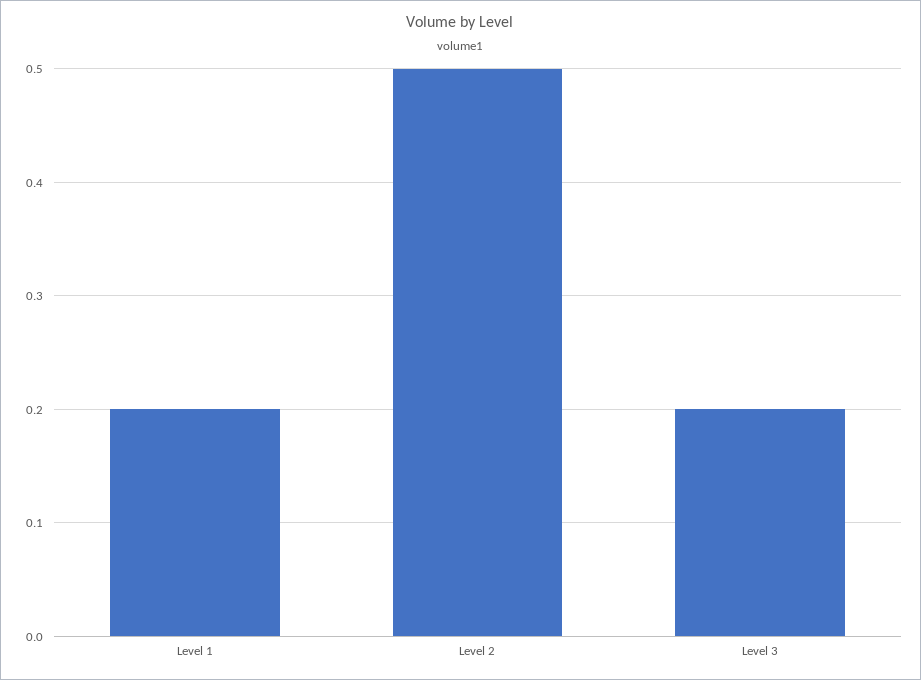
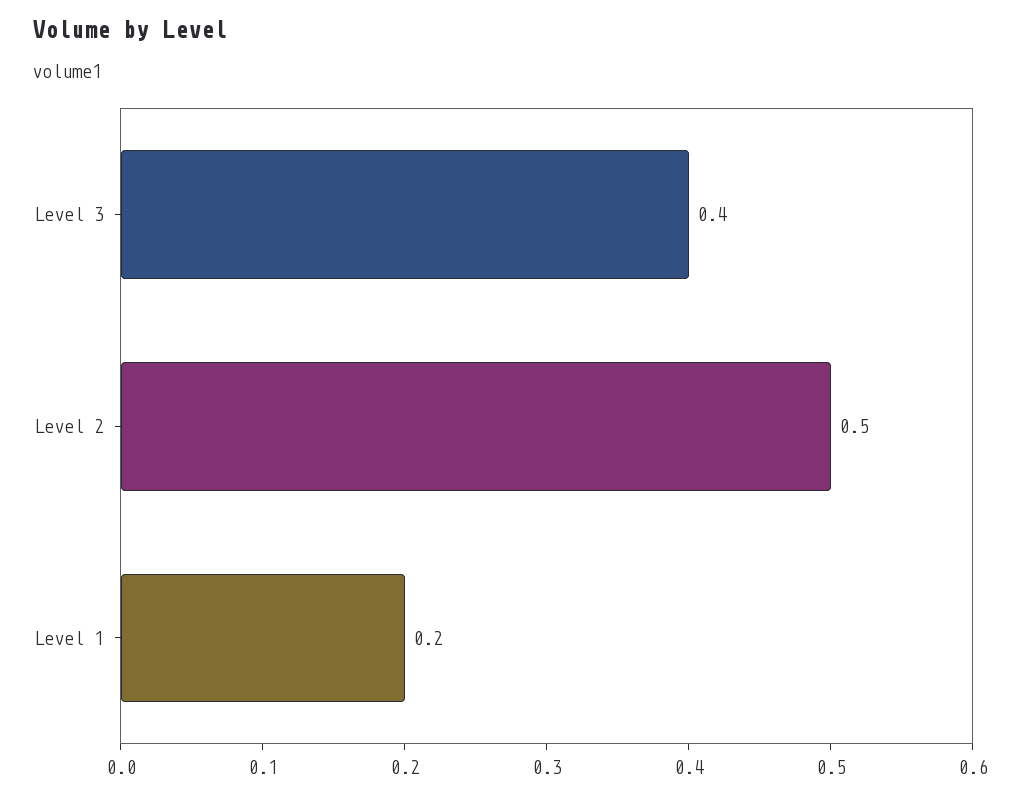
Level 3: 0.2 -> 0.4

